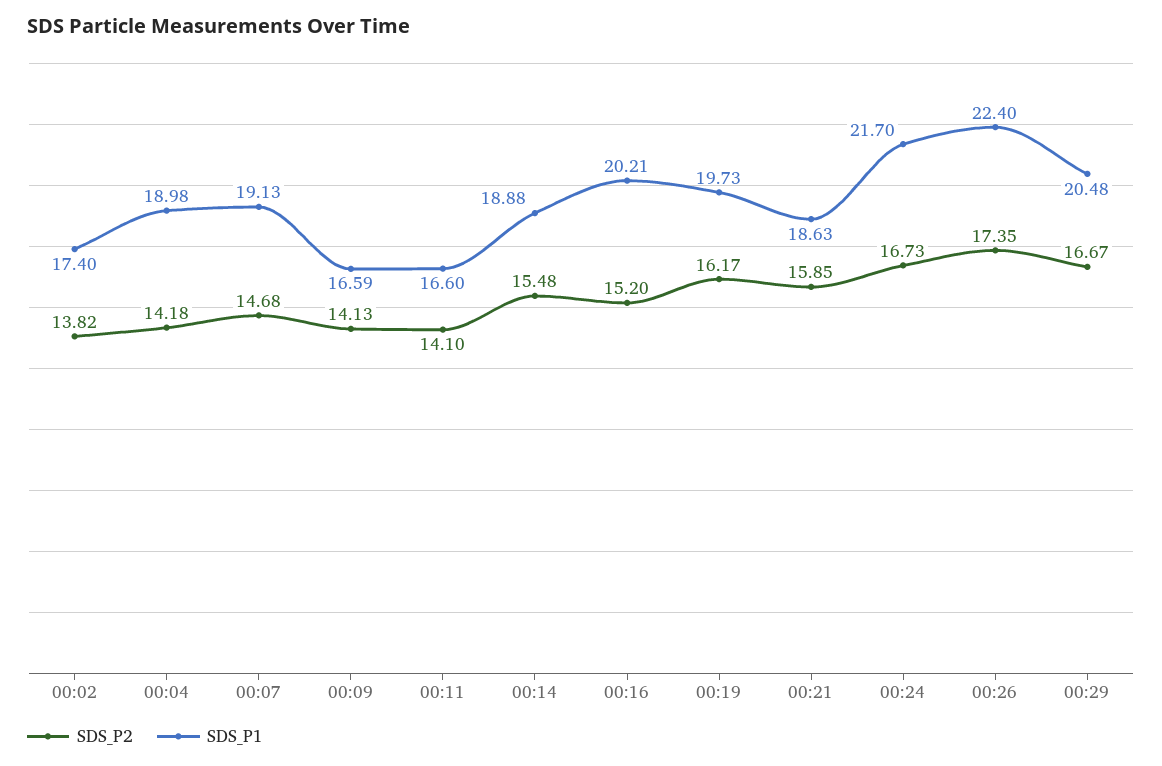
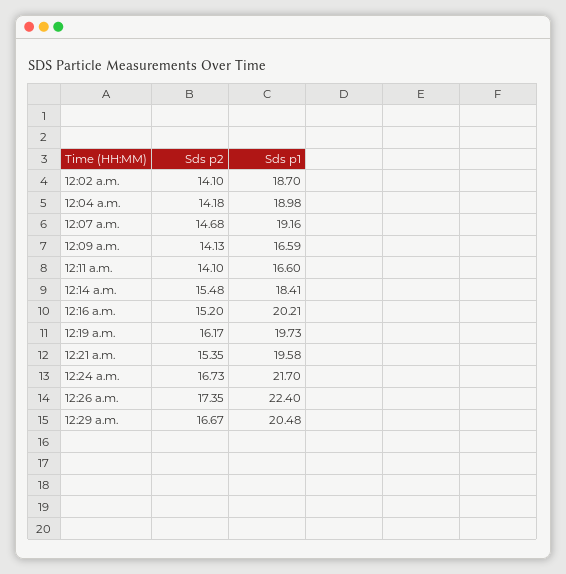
SDS_P2, 00:02: 13.82 -> 14.1
SDS_P1, 00:02: 17.4 -> 18.7
SDS_P1, 00:07: 19.13 -> 19.16
SDS_P1, 00:14: 18.88 -> 18.41
SDS_P2, 00:21: 15.85 -> 15.35
SDS_P1, 00:21: 18.63 -> 19.58

